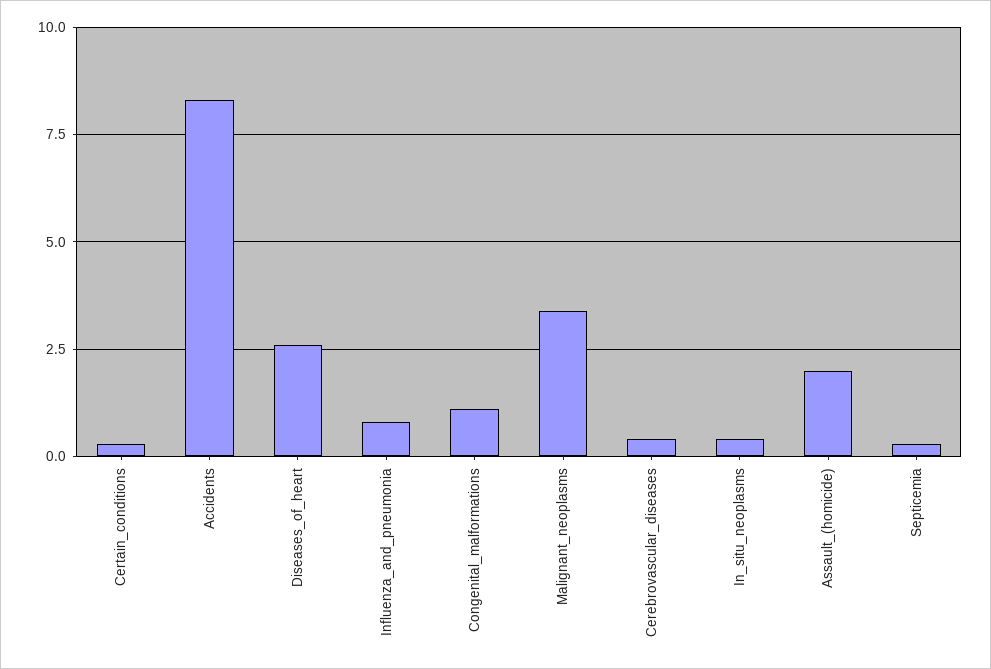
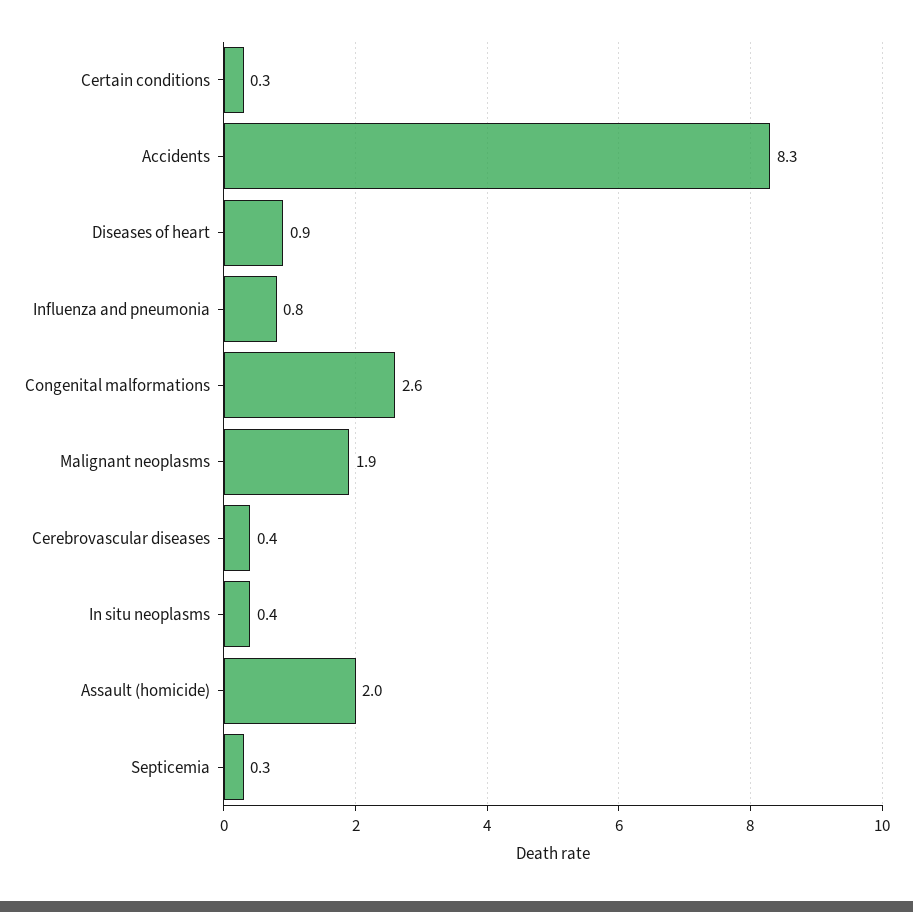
Diseases_of_heart: 2.5 -> 0.9
Congenital_malformations: 1 -> 2.6
Malignant_neoplasms: 3.5 -> 1.9

